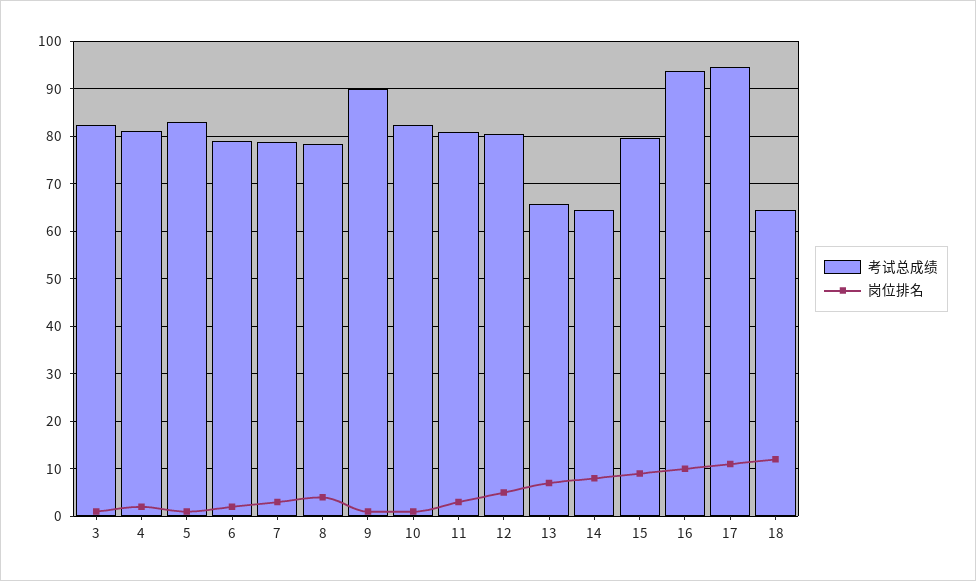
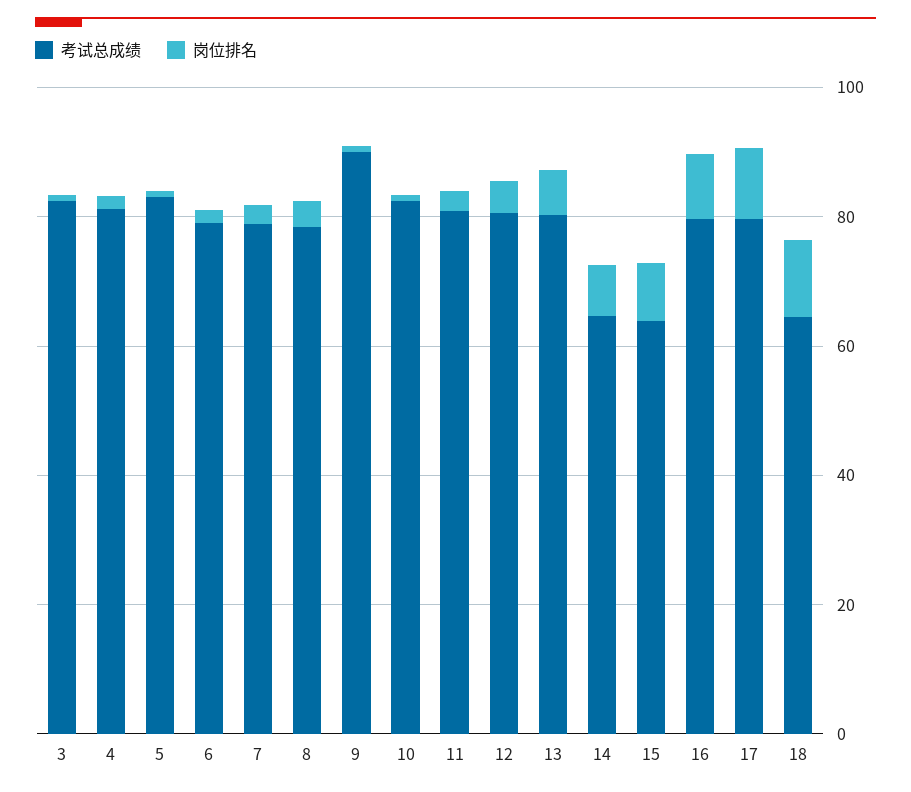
考试总成绩, 13: 66 -> 80
考试总成绩, 15: 80 -> 65
考试总成绩, 16: 94 -> 80
考试总成绩, 17: 94 -> 80

